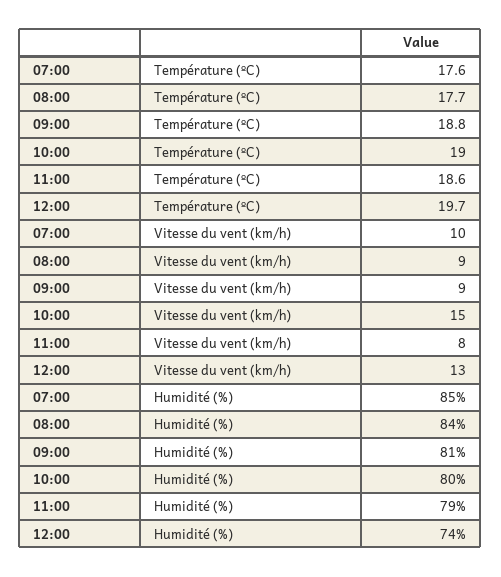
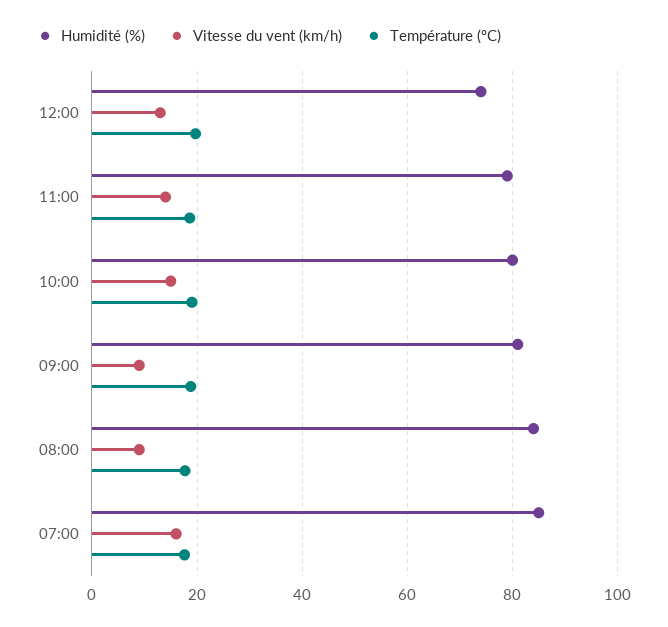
Vitesse du vent (km/h), 07:00: 10 -> 16
Vitesse du vent (km/h), 11:00: 8 -> 14

